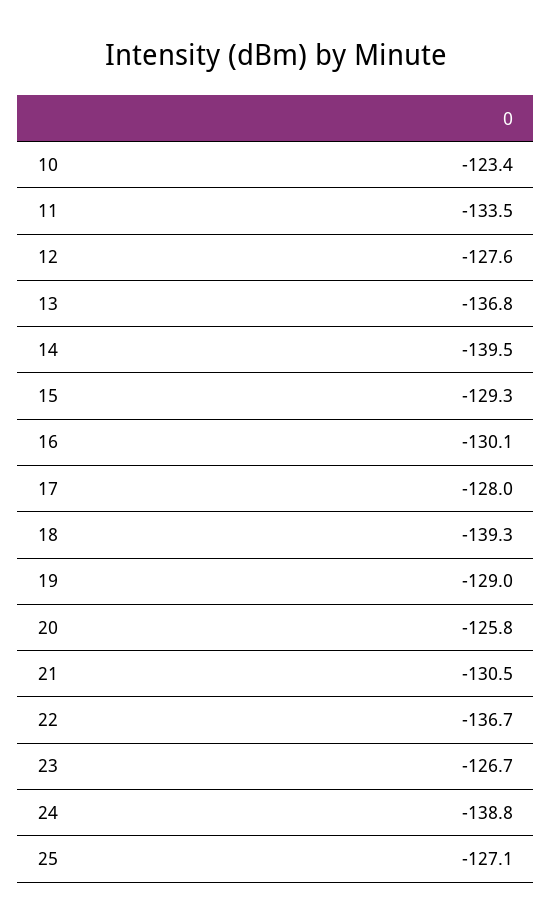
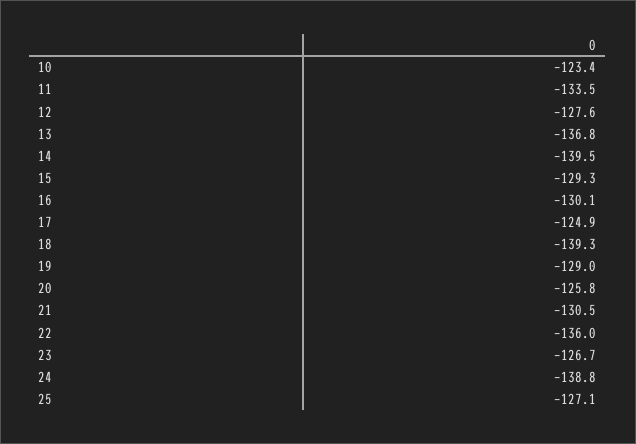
17: -128 -> -124.9
22: -136.7 -> -136

